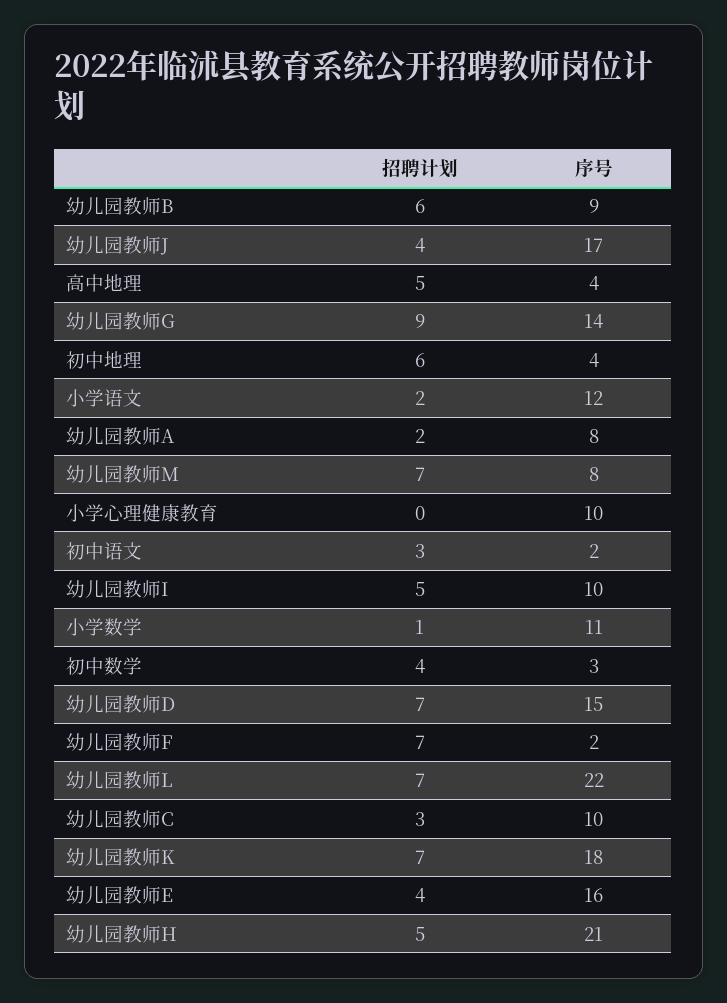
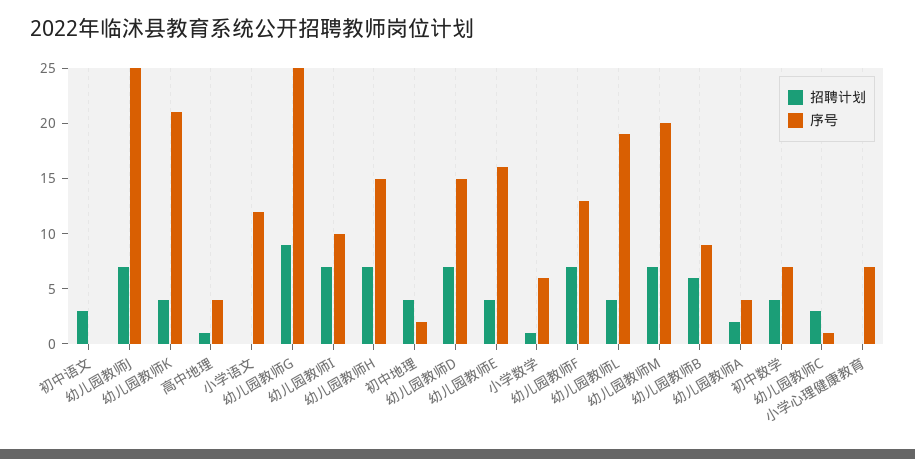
招聘计划, 幼儿园教师J: 4 -> 7
序号, 幼儿园教师J: 17 -> 25
招聘计划, 高中地理: 5 -> 1
序号, 幼儿园教师G: 14 -> 25
招聘计划, 初中地理: 6 -> 4
序号, 初中地理: 4 -> 2
招聘计划, 小学语文: 2 -> 0
序号, 幼儿园教师A: 8 -> 4
序号, 幼儿园教师M: 8 -> 20
序号, 小学心理健康教育: 10 -> 7
序号, 初中语文: 2 -> 0
招聘计划, 幼儿园教师I: 5 -> 7
序号, 小学数学: 11 -> 6
序号, 初中数学: 3 -> 7
序号, 幼儿园教师F: 2 -> 13
招聘计划, 幼儿园教师L: 7 -> 4
序号, 幼儿园教师L: 22 -> 19
序号, 幼儿园教师C: 10 -> 1
招聘计划, 幼儿园教师K: 7 -> 4
序号, 幼儿园教师K: 18 -> 21
招聘计划, 幼儿园教师H: 5 -> 7
序号, 幼儿园教师H: 21 -> 15

